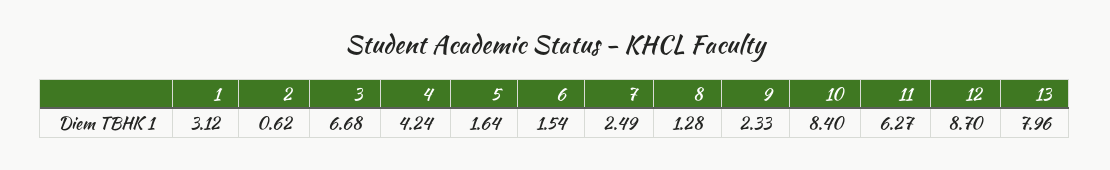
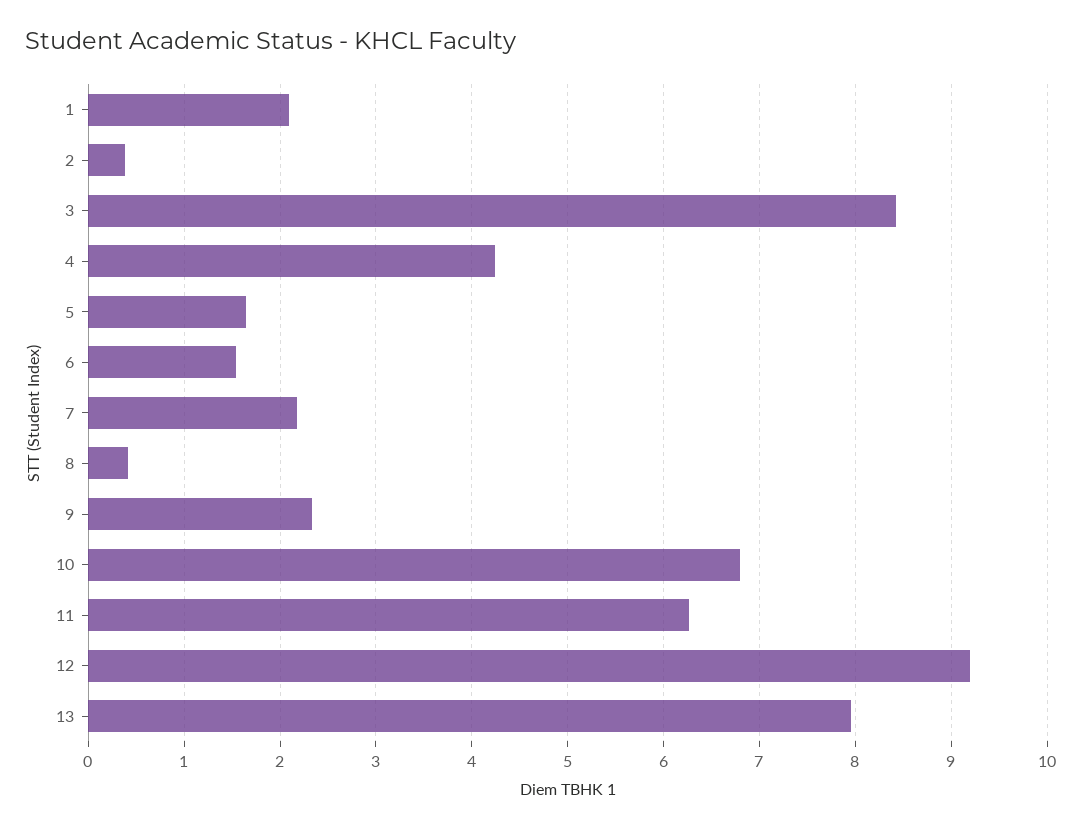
1: 3.12 -> 2.1
2: 0.62 -> 0.4
3: 6.68 -> 8.4
7: 2.49 -> 2.2
8: 1.28 -> 0.4
10: 8.4 -> 6.8
12: 8.7 -> 9.2

